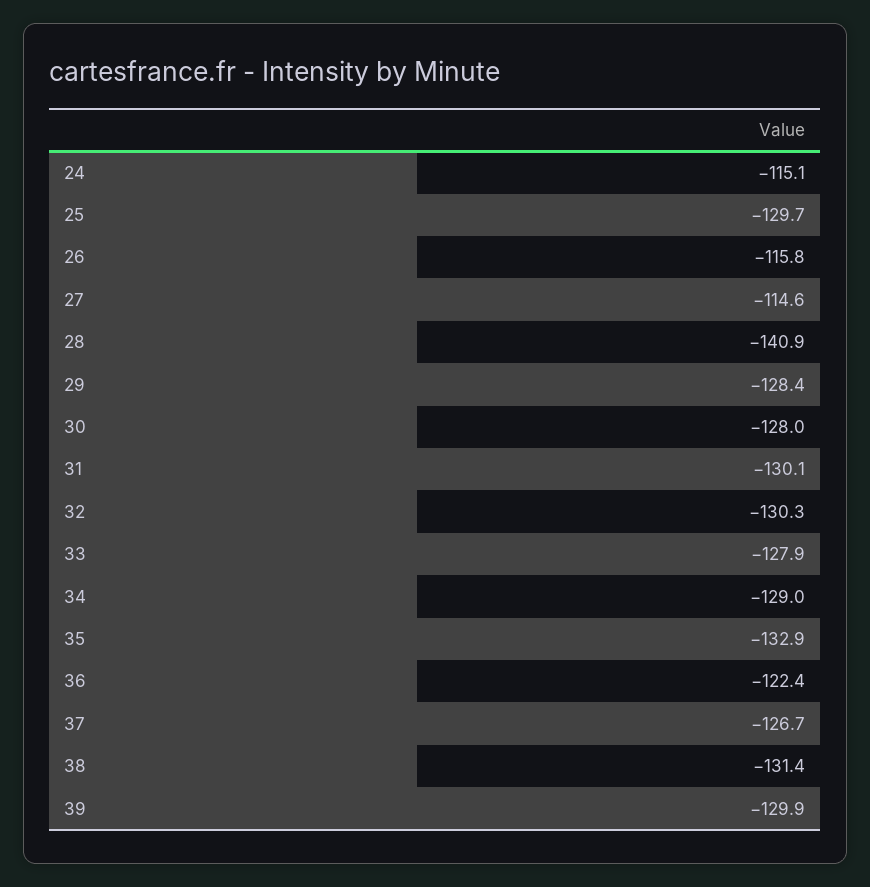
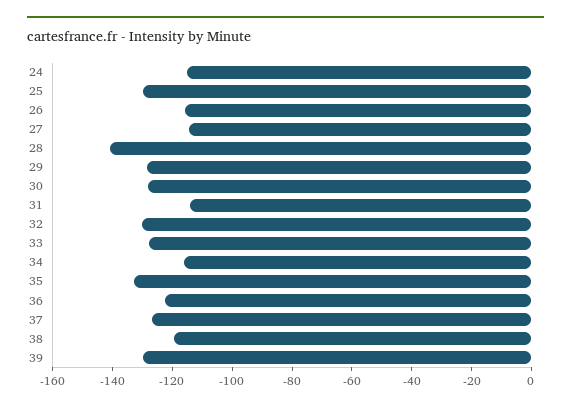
31: -130.1 -> -115
34: -129 -> -115
38: -131.4 -> -120

